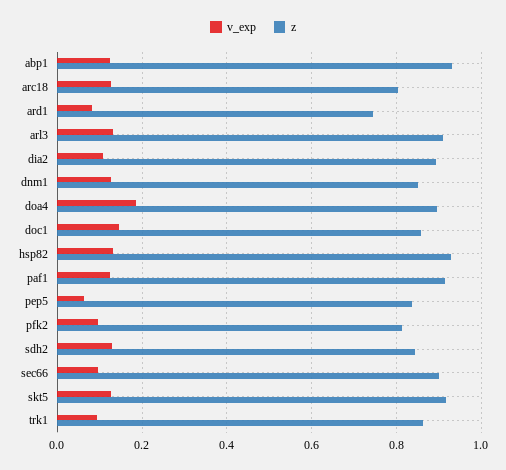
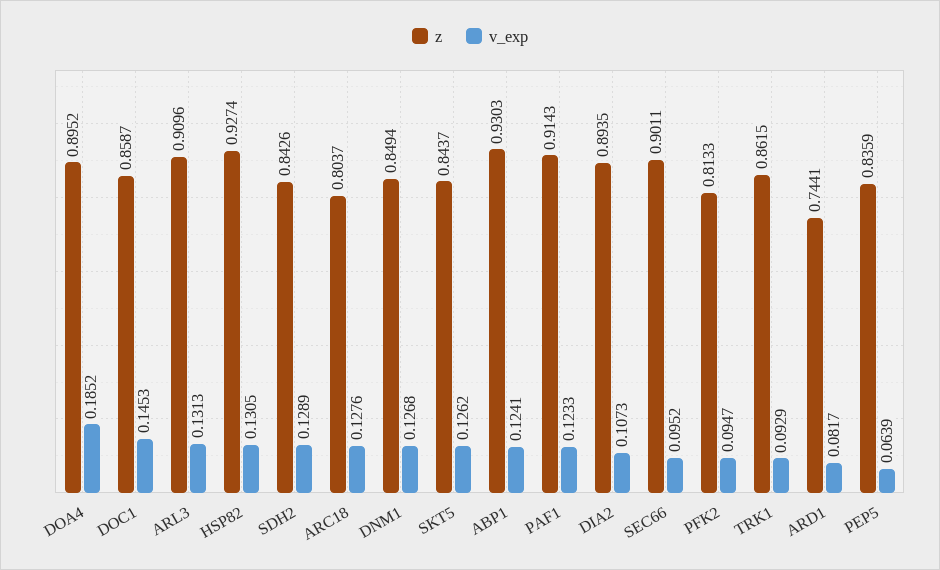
z, skt5: 0.92 -> 0.8437

